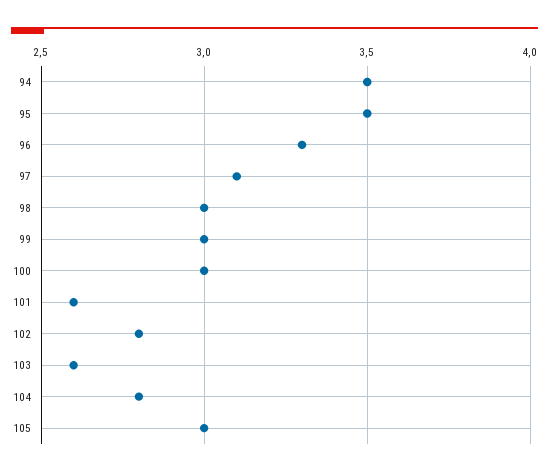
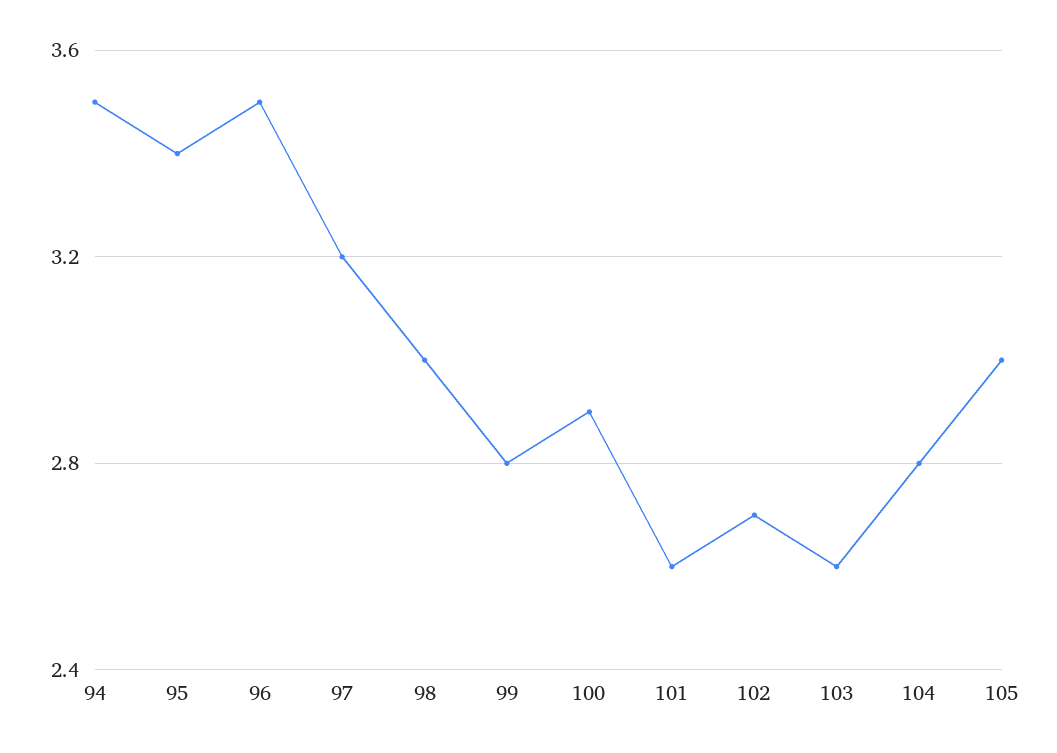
95: 3.5 -> 3.4
96: 3.3 -> 3.5
97: 3.1 -> 3.2
99: 3 -> 2.8
100: 3 -> 2.9
102: 2.8 -> 2.7

